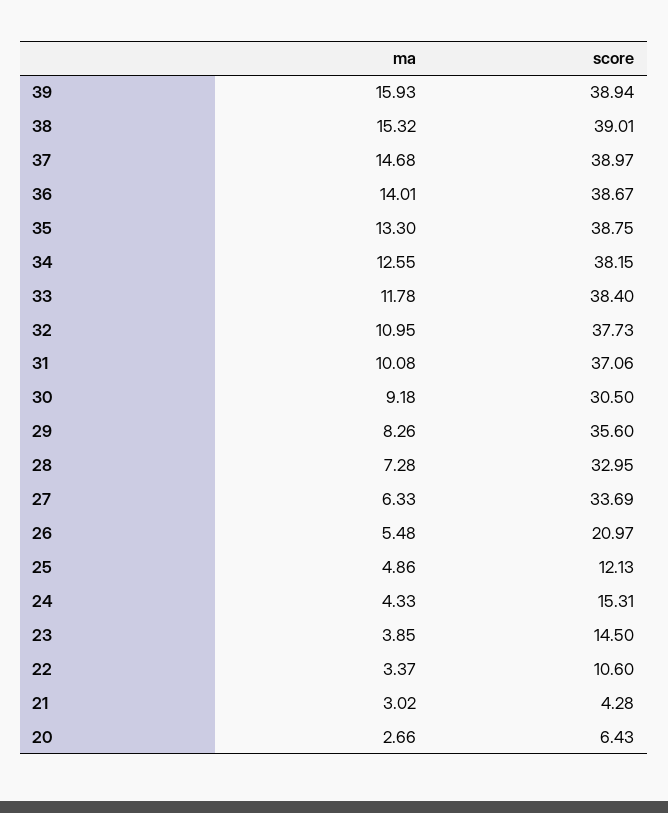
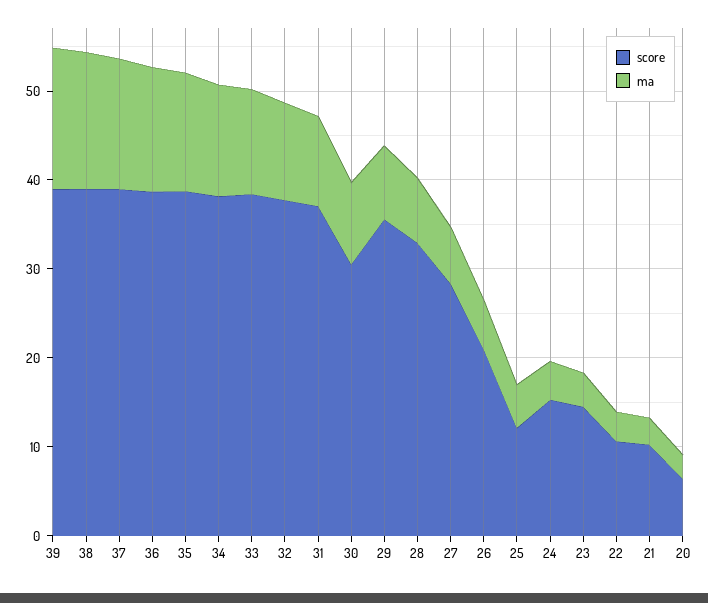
score, 27: 33.69 -> 28
score, 21: 4.28 -> 10

